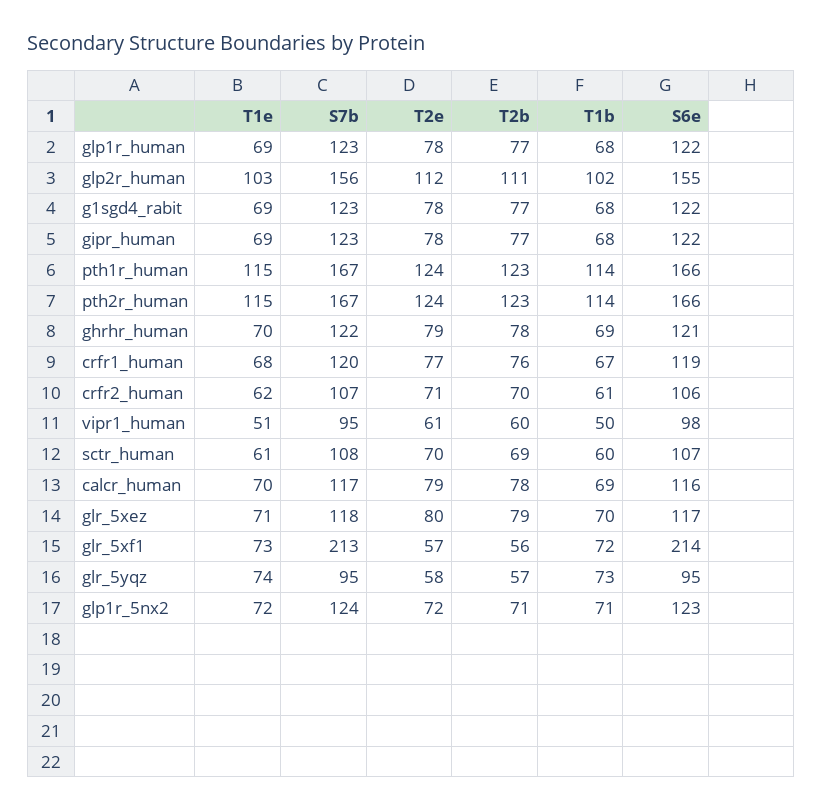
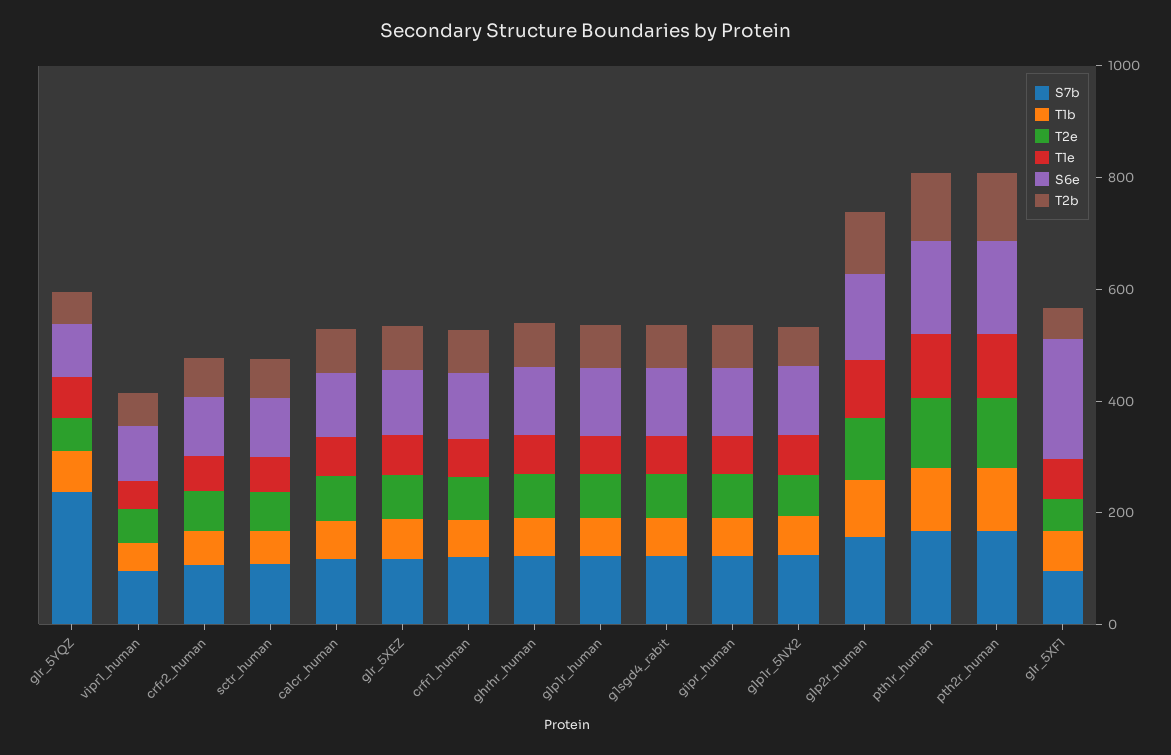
S7b, glr_5xf1: 213 -> 100
S7b, glr_5yqz: 95 -> 250

